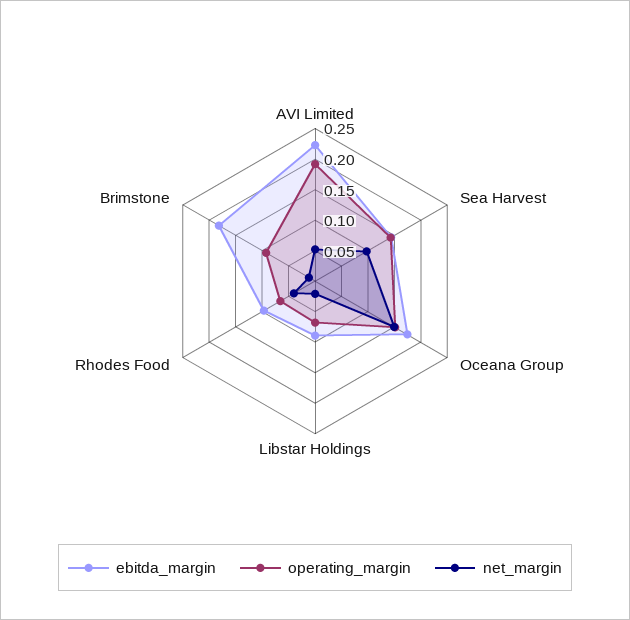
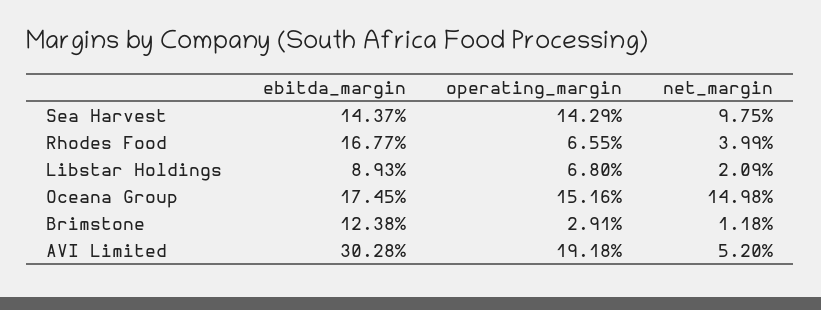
ebitda_margin, AVI Limited: 0.225 -> 0.3028
ebitda_margin, Rhodes Food: 0.1 -> 0.1677
ebitda_margin, Brimstone: 0.175 -> 0.1238
operating_margin, Brimstone: 0.1 -> 0.0291

